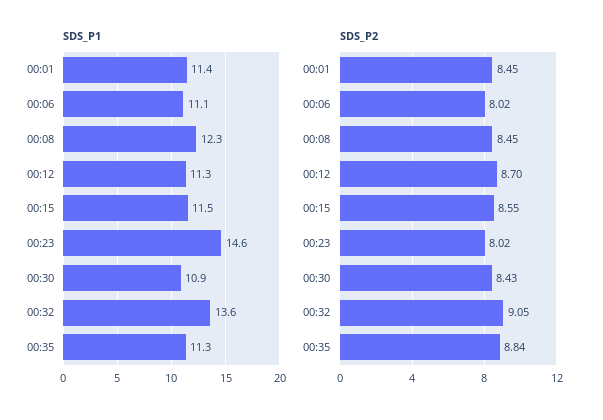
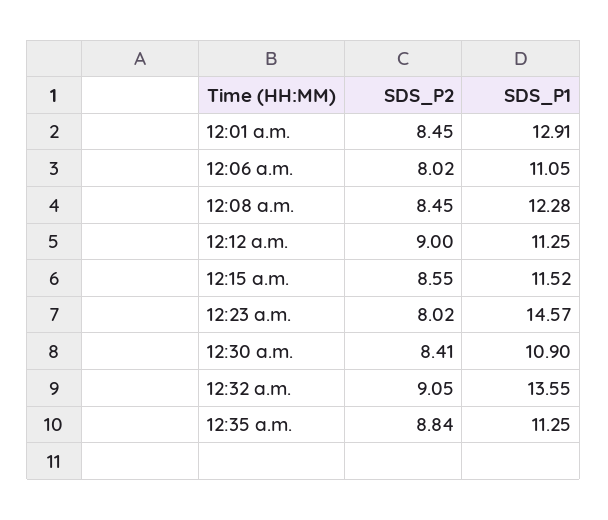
SDS_P1, 00:01: 11.4 -> 12.91
SDS_P2, 00:12: 8.7 -> 9
SDS_P2, 00:30: 8.43 -> 8.41

